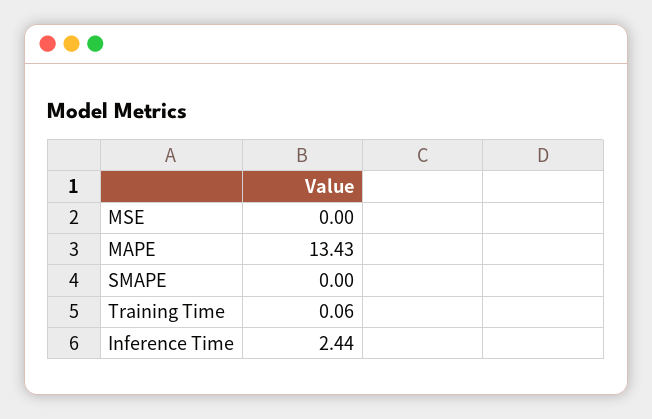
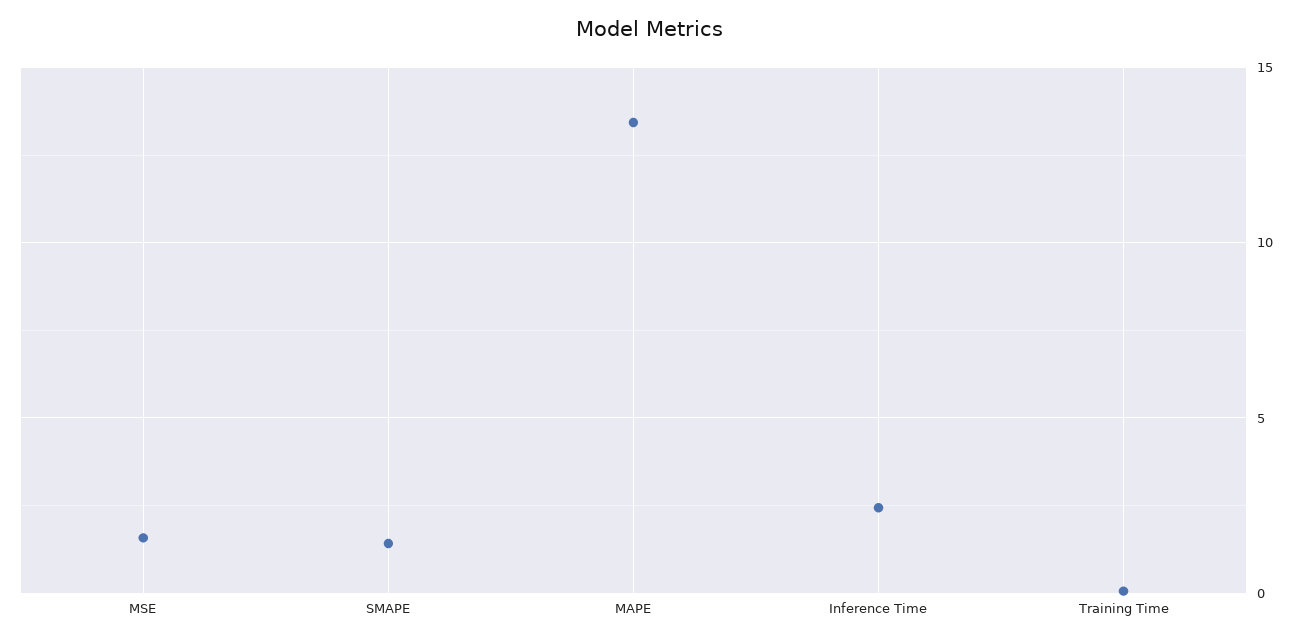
MSE: 0 -> 1.5
SMAPE: 0 -> 1.5

